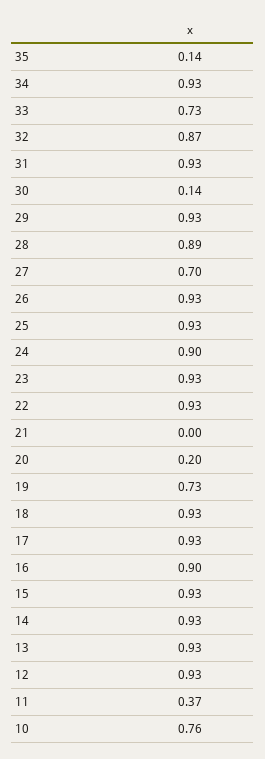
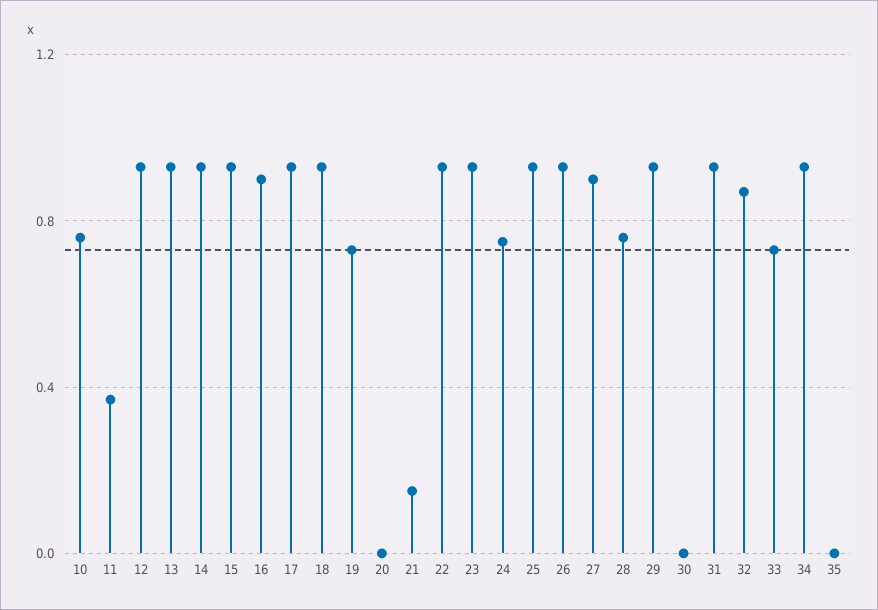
35: 0.14 -> 0
30: 0.14 -> 0
28: 0.89 -> 0.75
27: 0.7 -> 0.9
24: 0.9 -> 0.75
21: 0 -> 0.15
20: 0.2 -> 0

